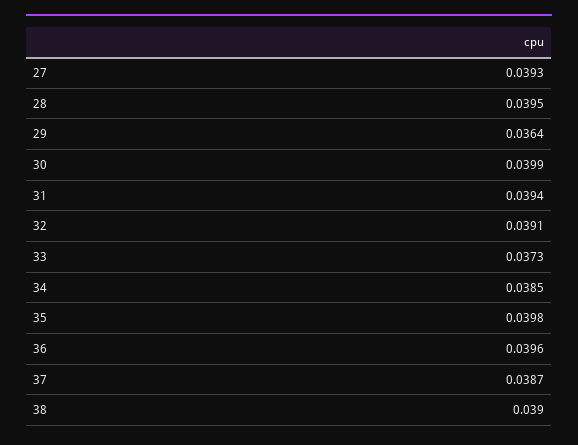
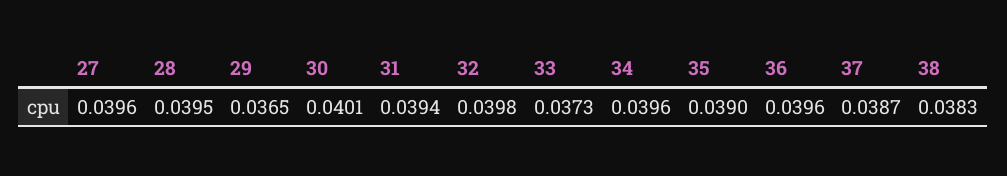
27: 0.0393 -> 0.0396
29: 0.0364 -> 0.0365
30: 0.0399 -> 0.0401
32: 0.0391 -> 0.0398
34: 0.0385 -> 0.0396
35: 0.0398 -> 0.039
38: 0.039 -> 0.0383

